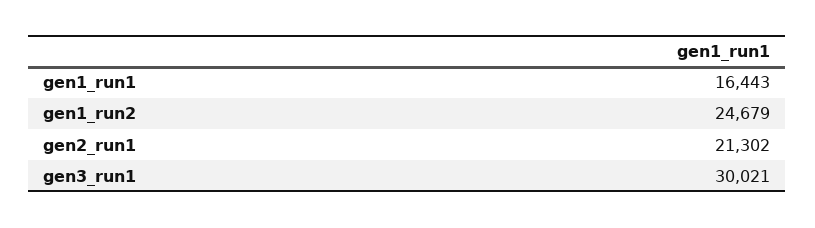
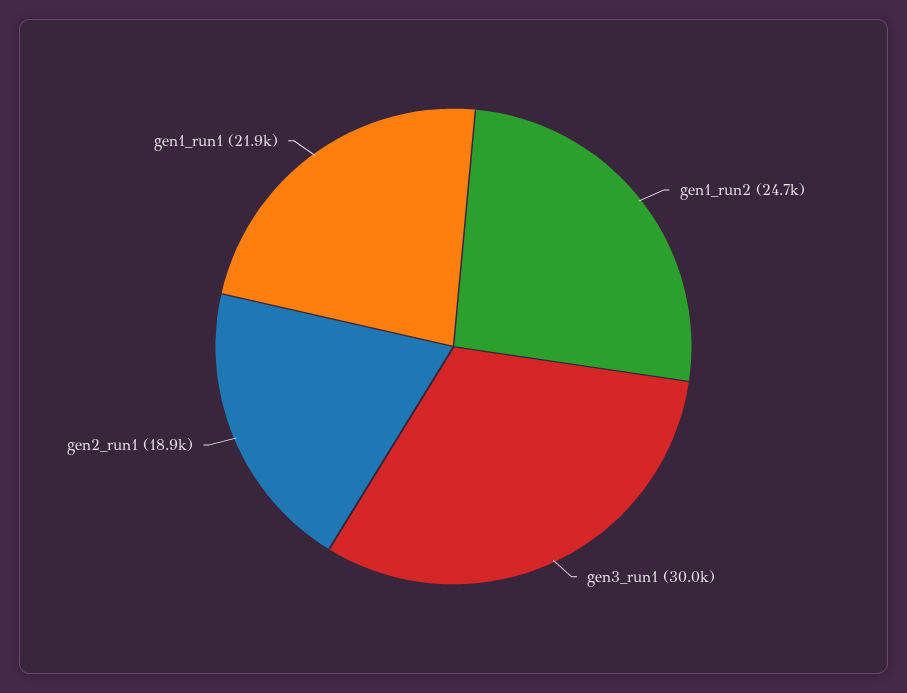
gen1_run1: 16443 -> 21900
gen2_run1: 21302 -> 18900

